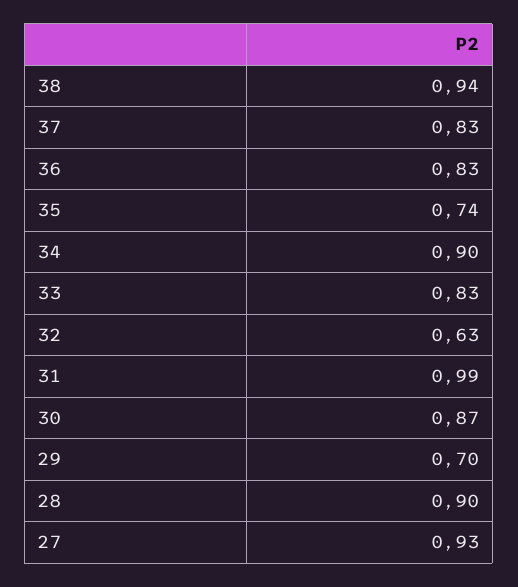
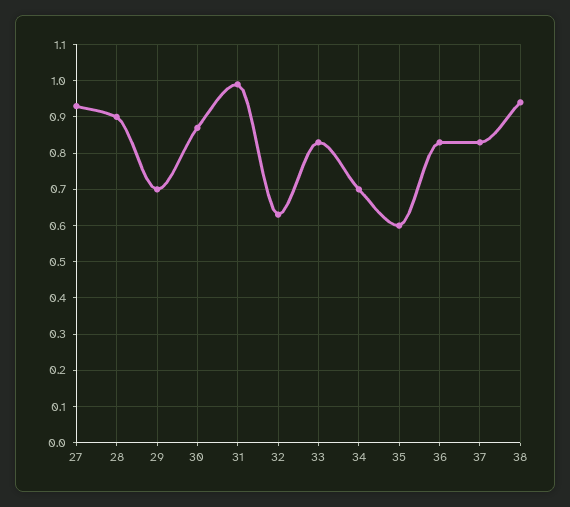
35: 0.74 -> 0.6
34: 0.9 -> 0.7

